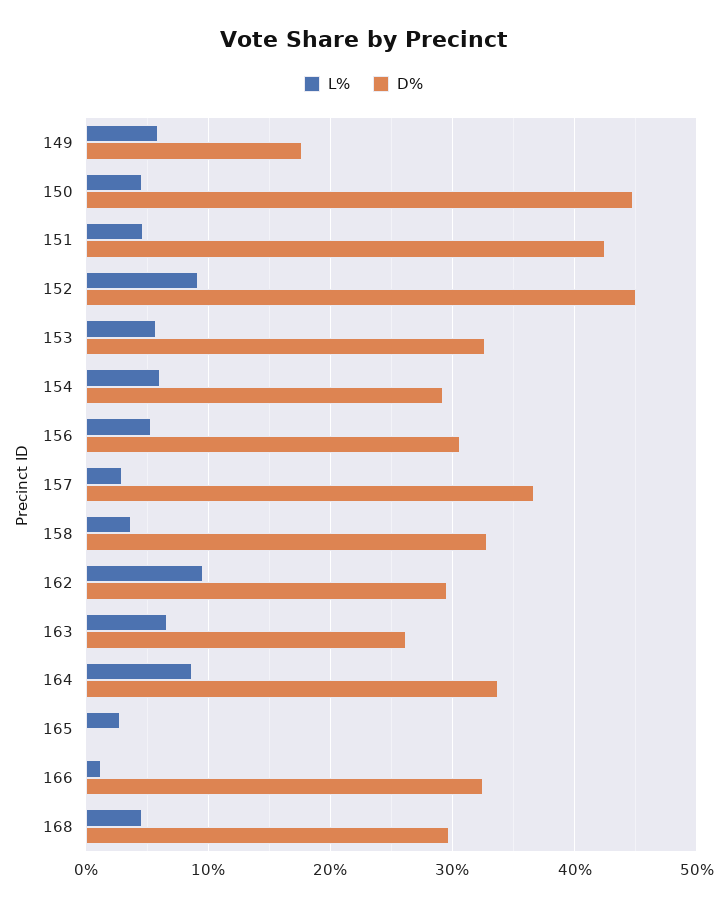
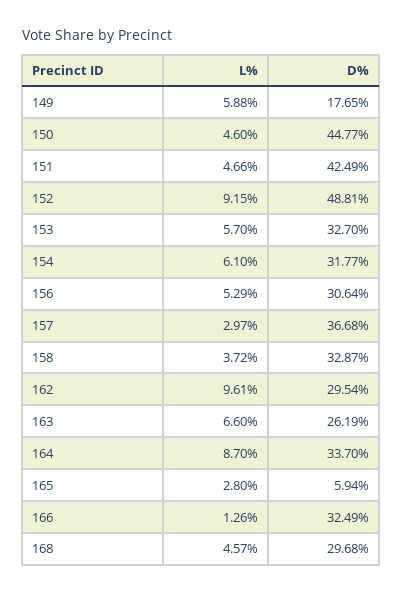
D%, 152: 45 -> 48.81
D%, 154: 29 -> 31.77
D%, 165: 0 -> 5.94

